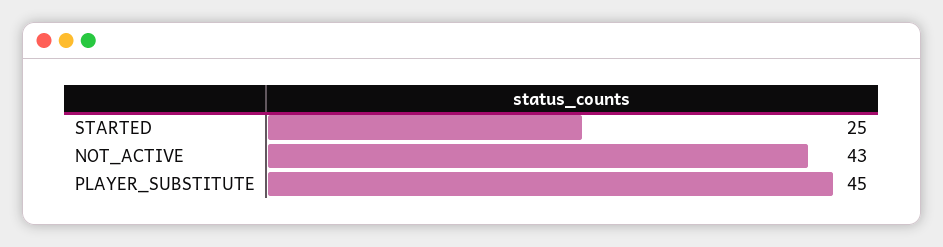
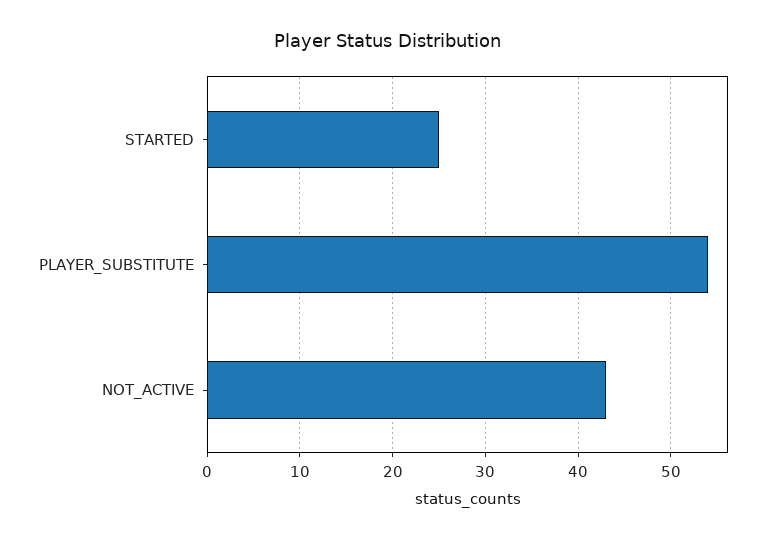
PLAYER_SUBSTITUTE: 45 -> 54

